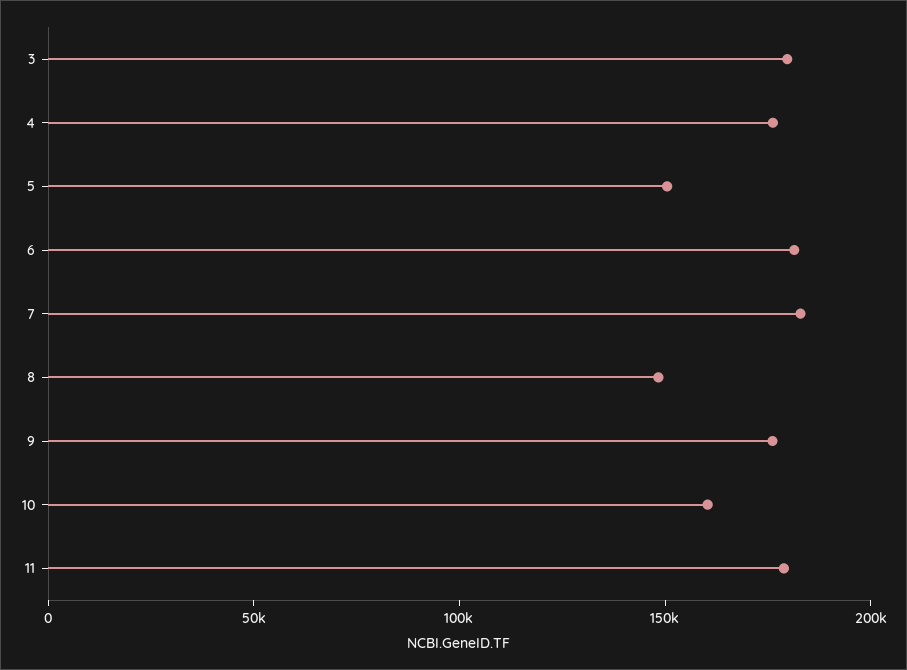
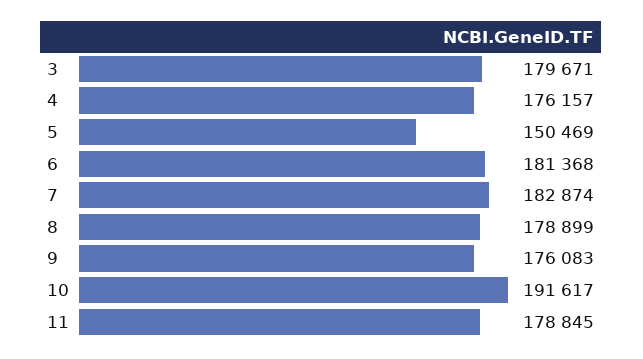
8: 150000 -> 178899
10: 160000 -> 191617

